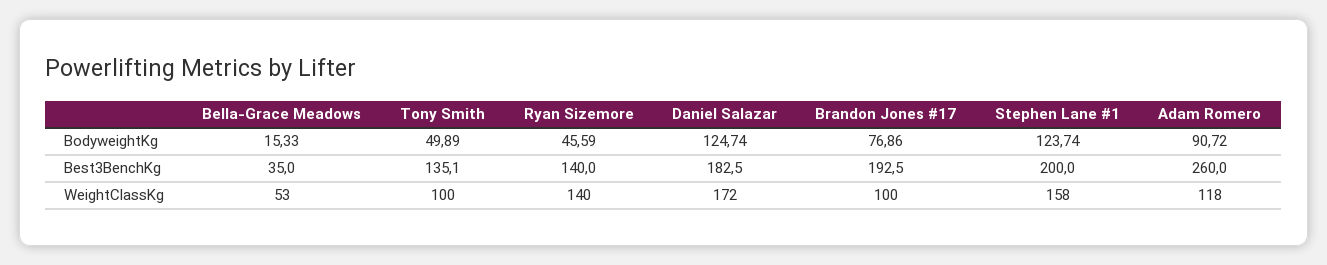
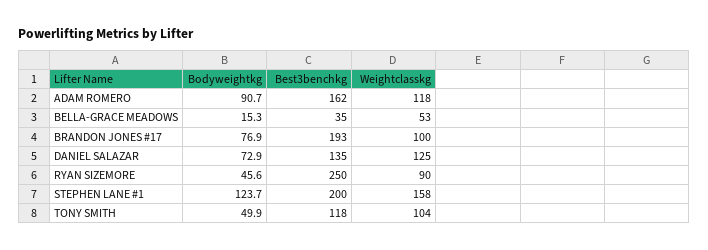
Daniel Salazar, BodyweightKg: 124.74 -> 72.9
Tony Smith, Best3BenchKg: 135.1 -> 118
Ryan Sizemore, Best3BenchKg: 140 -> 250
Daniel Salazar, Best3BenchKg: 182.5 -> 135
Adam Romero, Best3BenchKg: 260 -> 162
Tony Smith, WeightClassKg: 100 -> 104
Ryan Sizemore, WeightClassKg: 140 -> 90
Daniel Salazar, WeightClassKg: 172 -> 125

